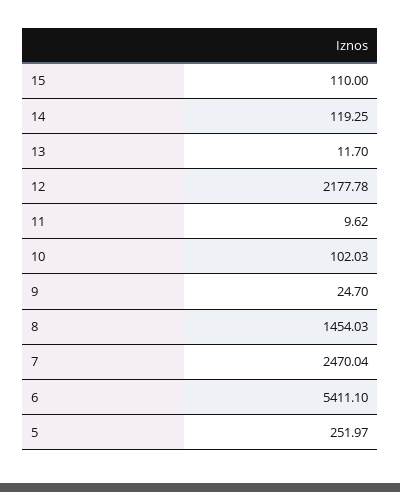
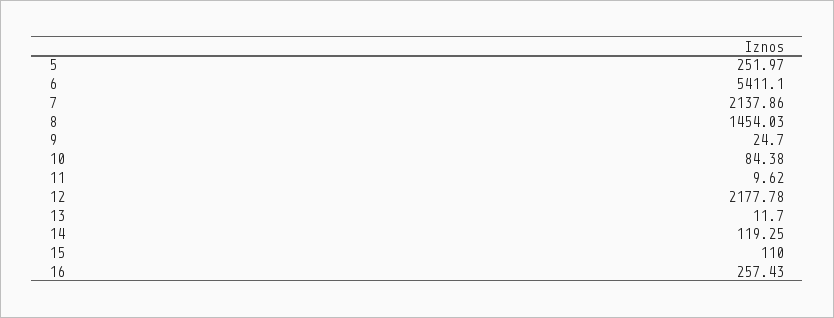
10: 102.03 -> 84.38
7: 2470.04 -> 2137.86
16: none -> 257.43

